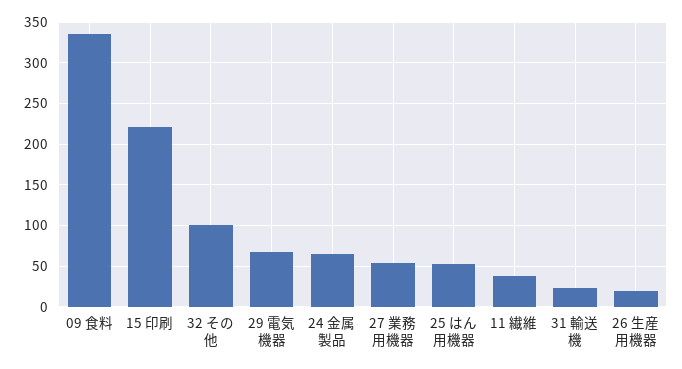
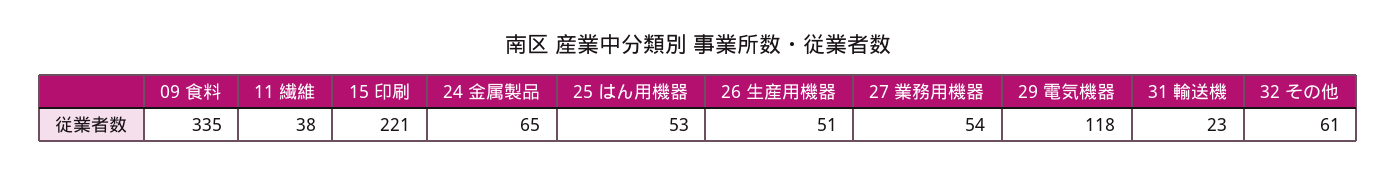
32 その他: 100 -> 61
29 電気機器: 70 -> 118
26 生産用機器: 20 -> 51

